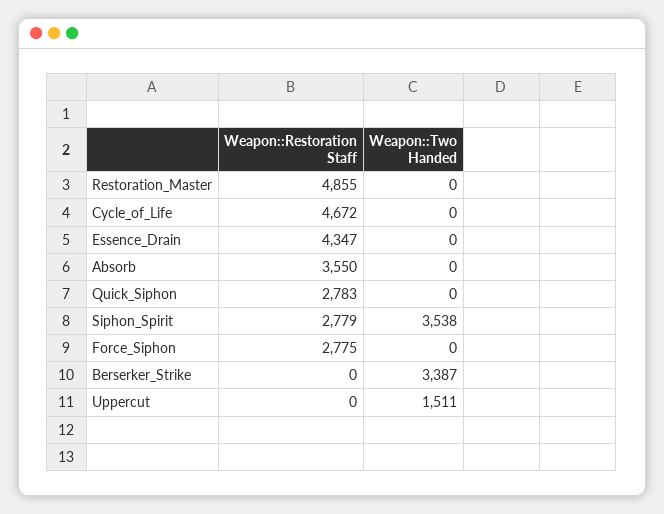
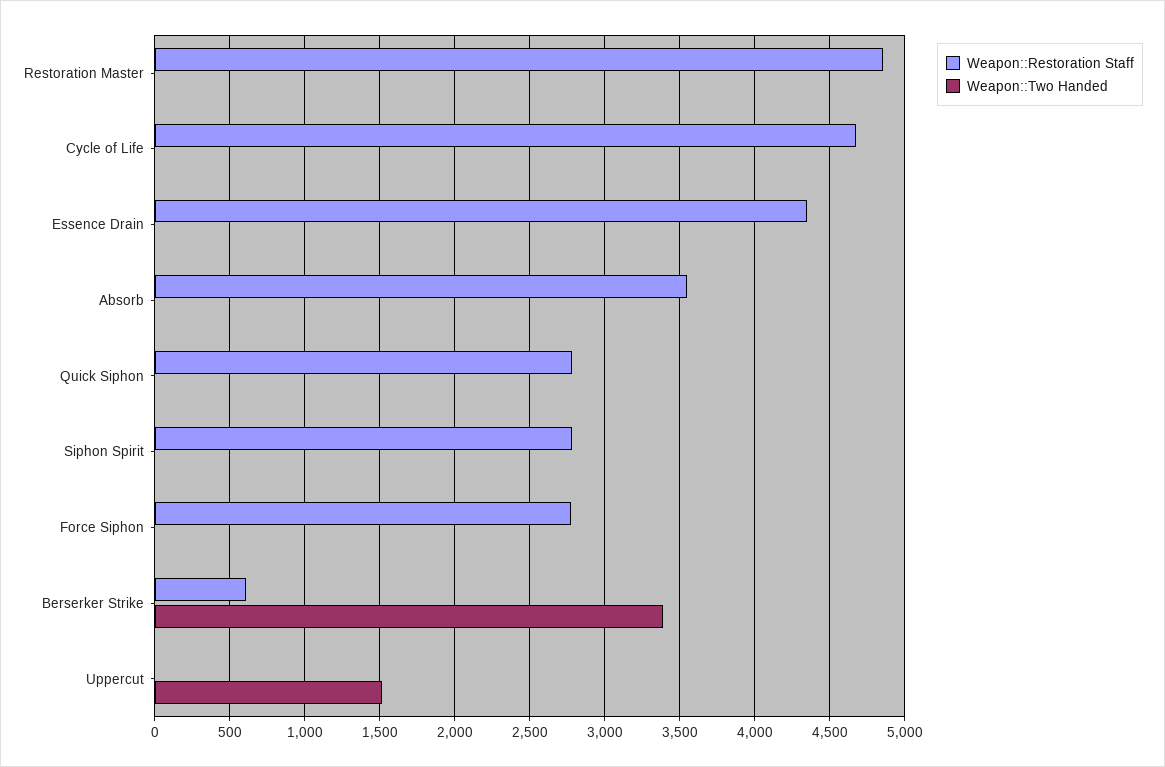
Weapon::Two Handed, Siphon_Spirit: 3538 -> 0
Weapon::Restoration Staff, Berserker_Strike: 0 -> 600

